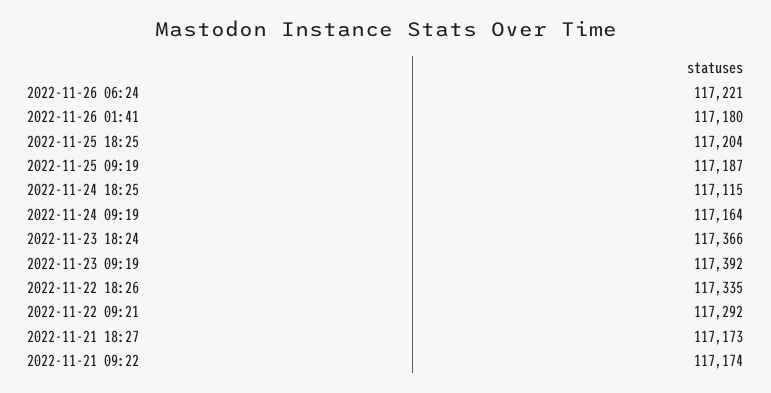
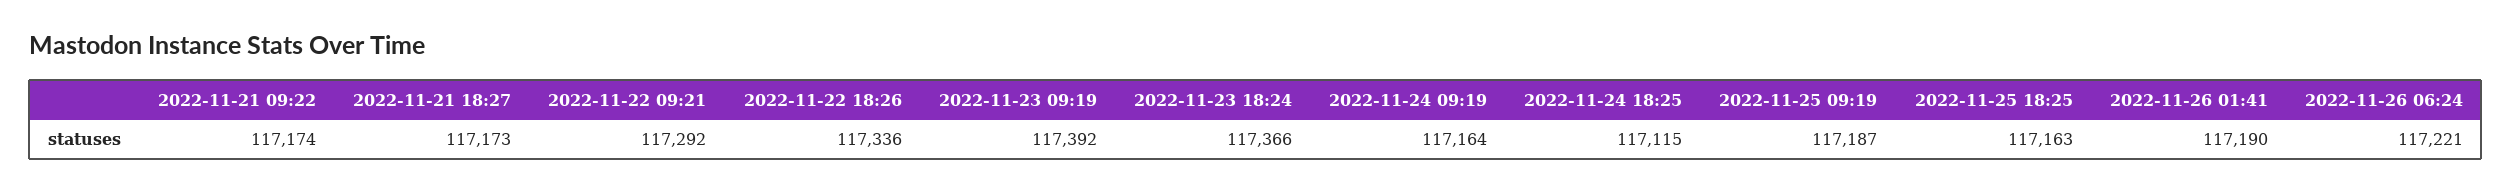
2022-11-26 01:41: 117180 -> 117190
2022-11-25 18:25: 117204 -> 117163
2022-11-22 18:26: 117335 -> 117336

